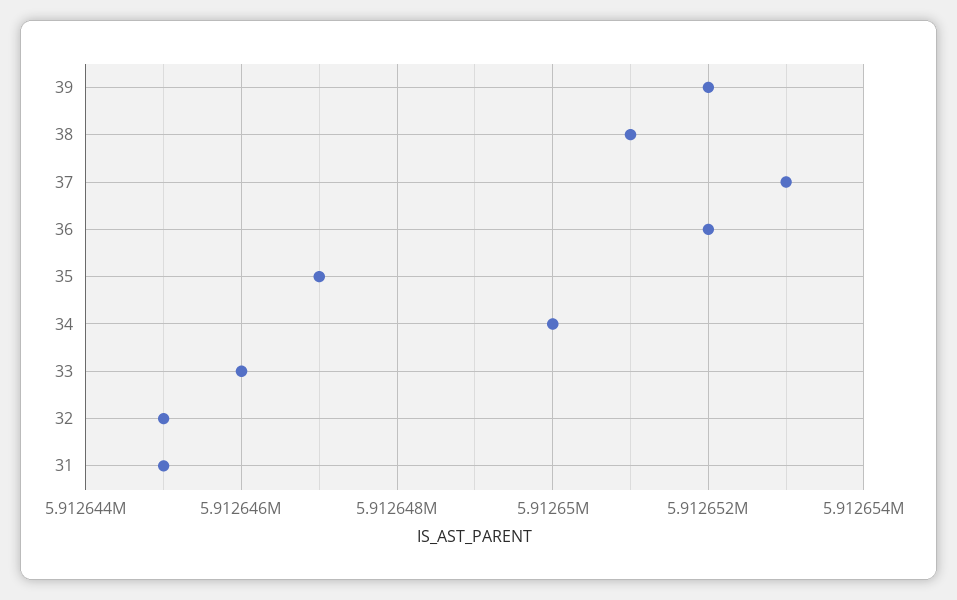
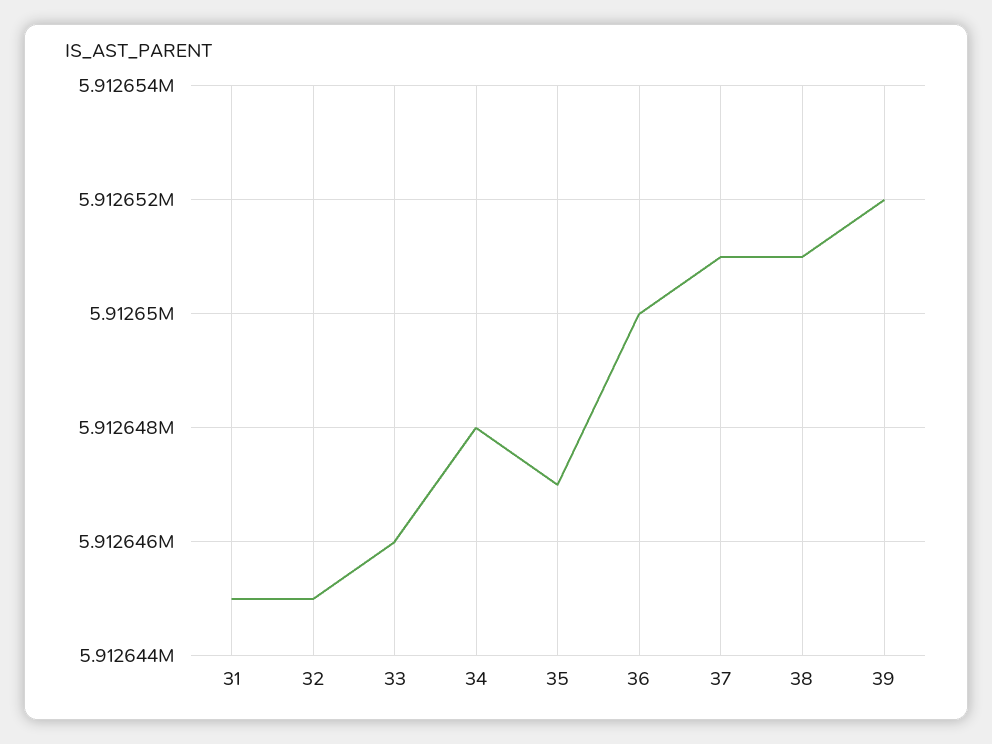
37: 5912653 -> 5912651
36: 5912652 -> 5912650
34: 5912650 -> 5912648

